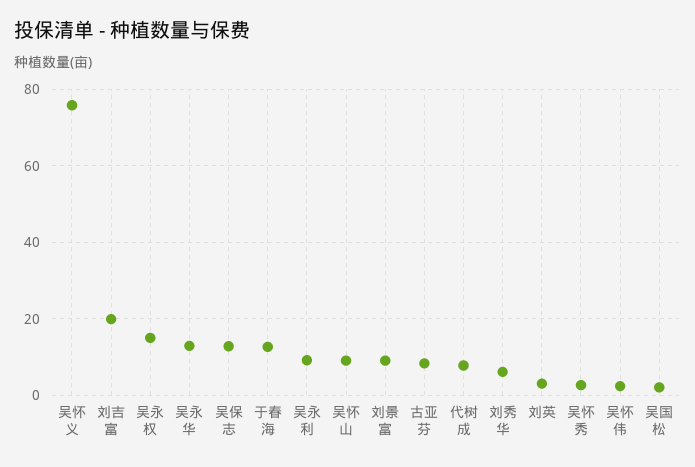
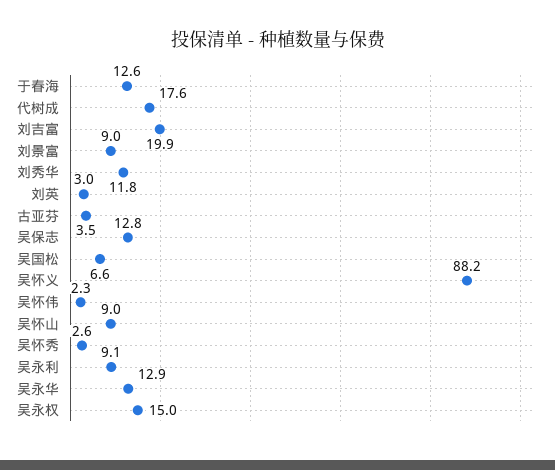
吴怀义: 76 -> 88.2
古亚芬: 8 -> 3.5
代树成: 8 -> 17.6
刘秀华: 6 -> 11.8
吴国松: 2 -> 6.6

